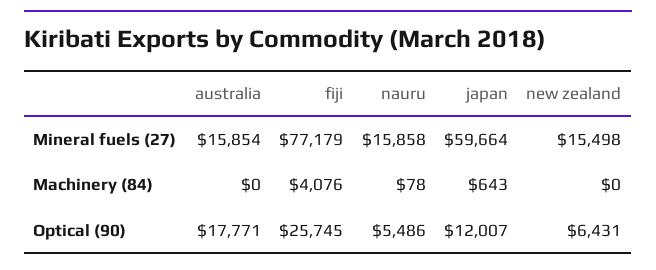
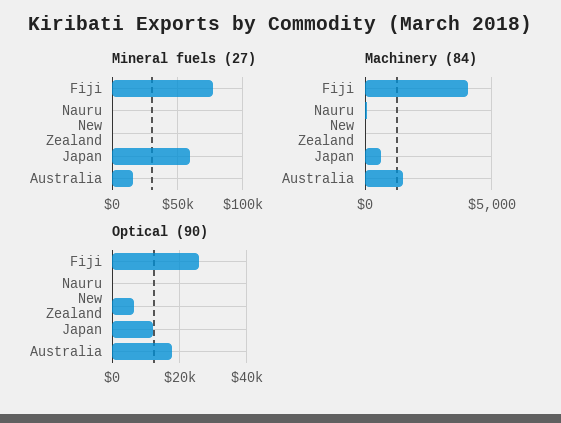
Mineral fuels (27), nauru: 15858 -> 0
Mineral fuels (27), new zealand: 15498 -> 0
Machinery (84), australia: 0 -> 1500
Optical (90), nauru: 5486 -> 0

